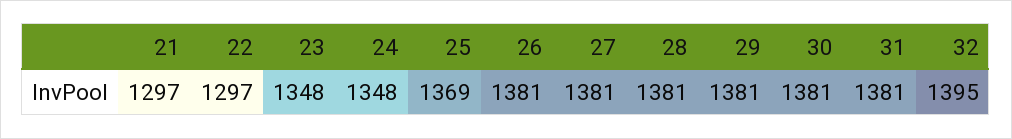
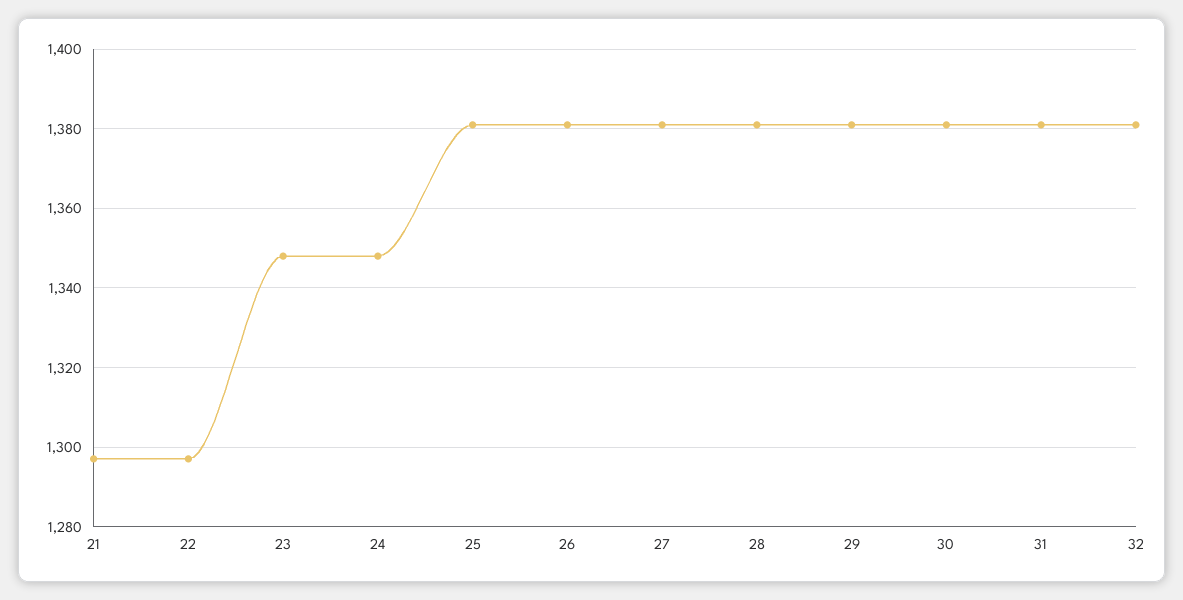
25: 1369 -> 1380
32: 1395 -> 1380

